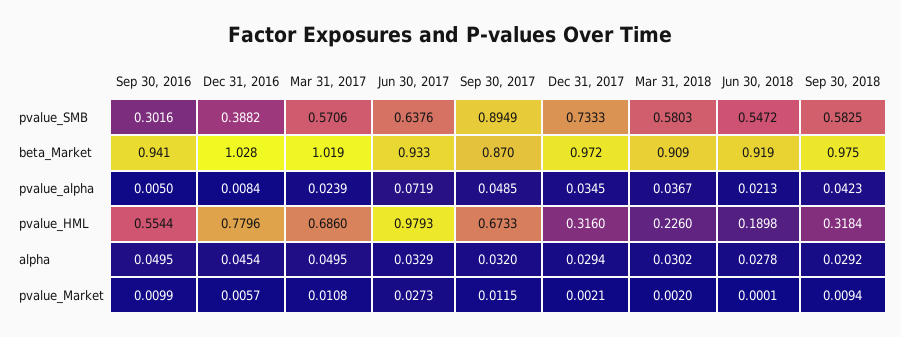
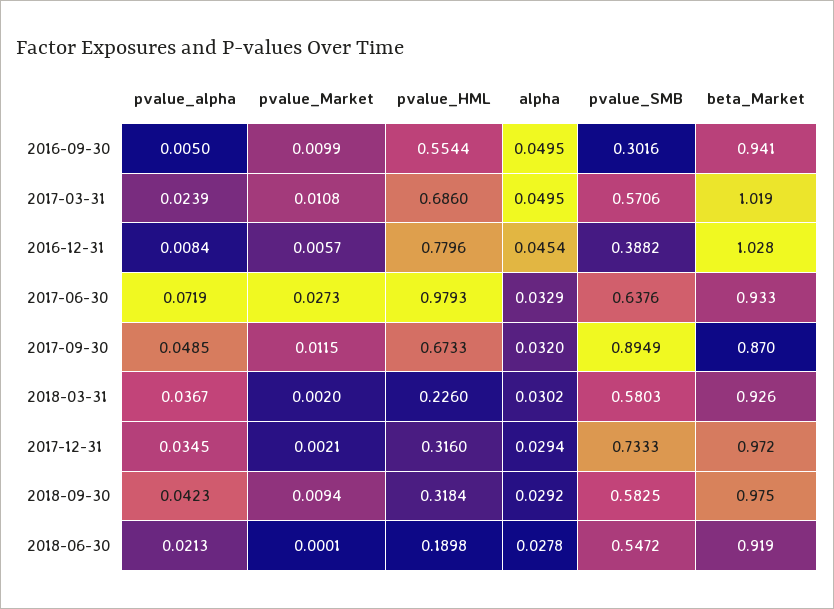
Mar 31, 2018, beta_Market: 0.909 -> 0.926

